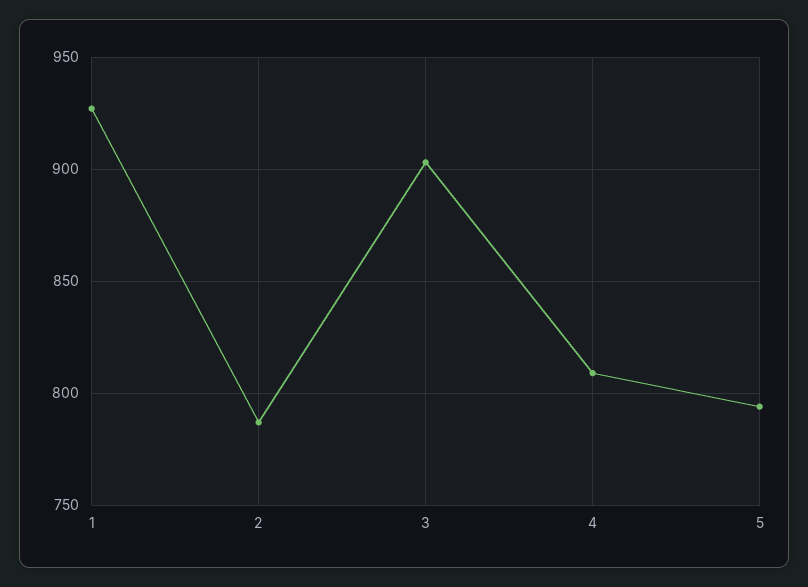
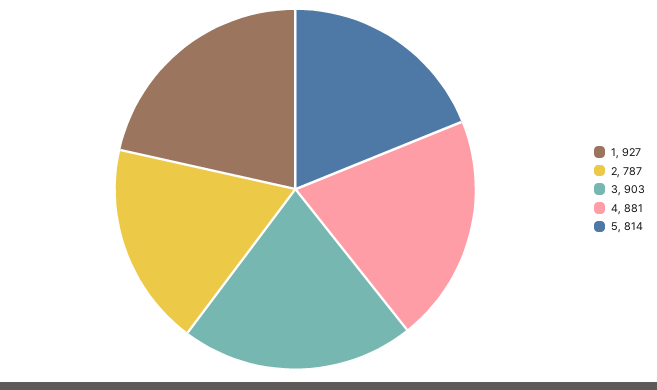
4: 810 -> 881
5: 795 -> 814

